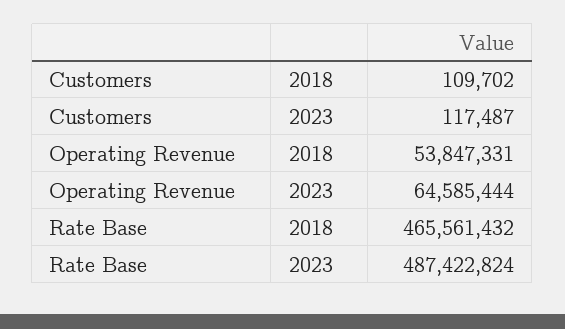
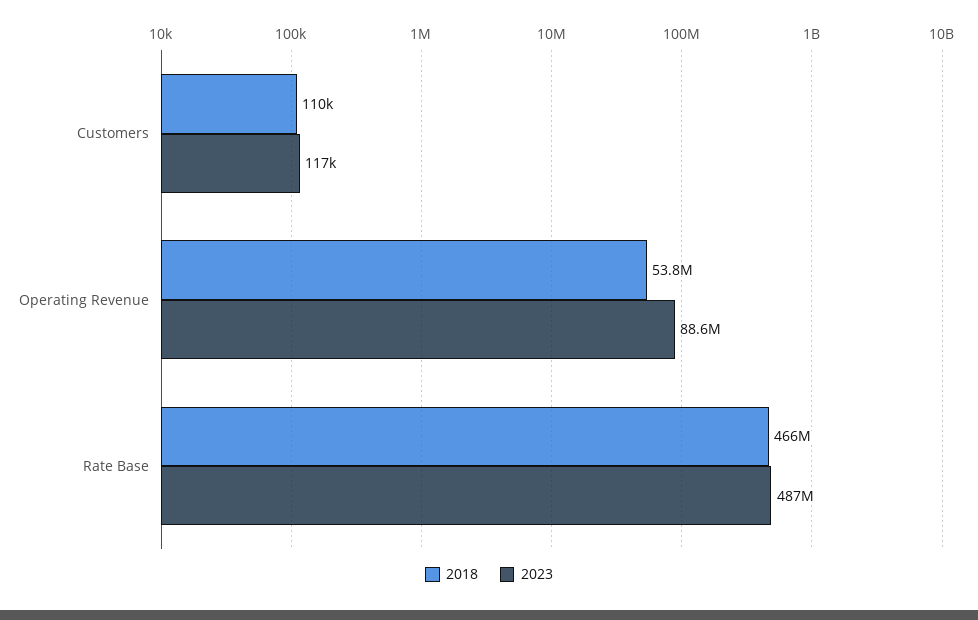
2023, Operating Revenue: 64585444 -> 88600000

